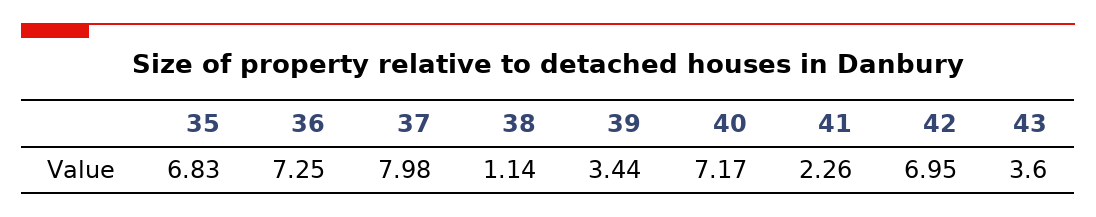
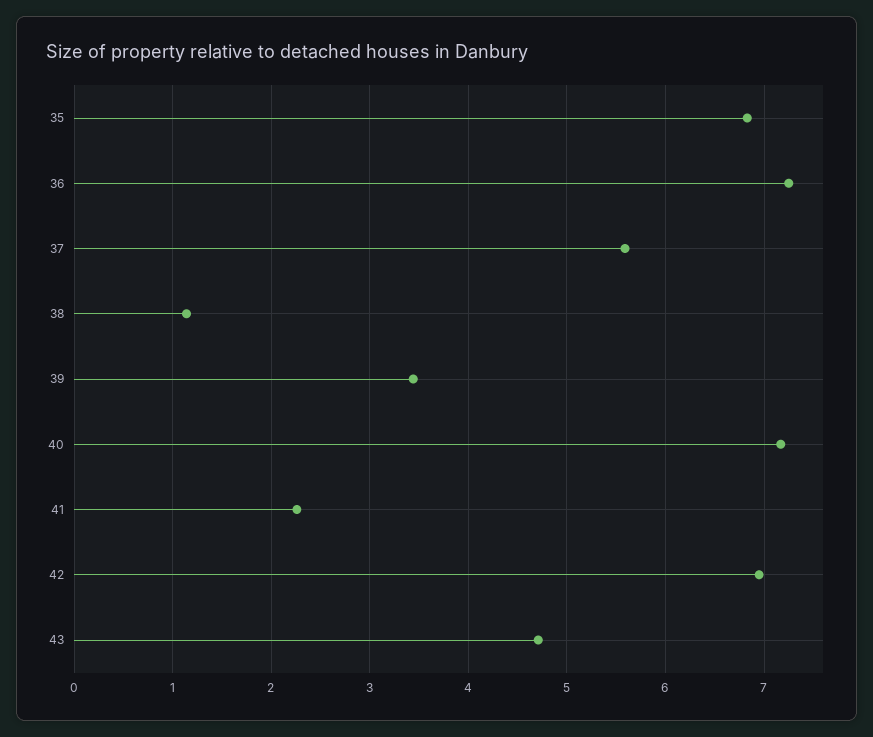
37: 7.98 -> 5.6
43: 3.6 -> 4.7

